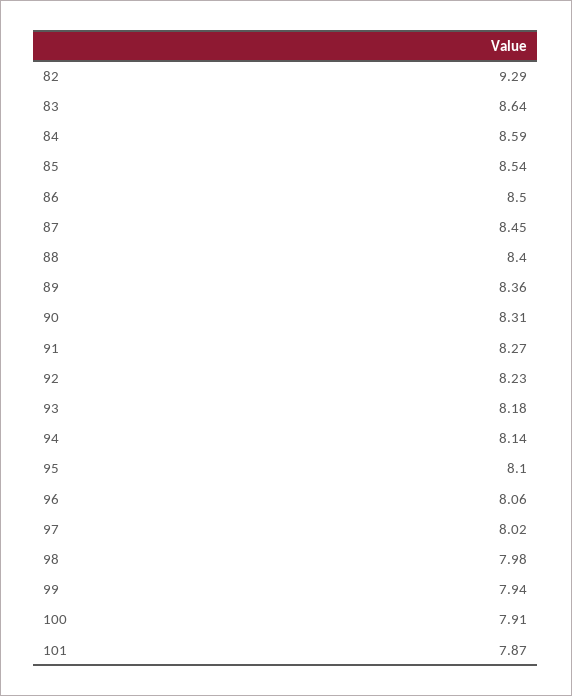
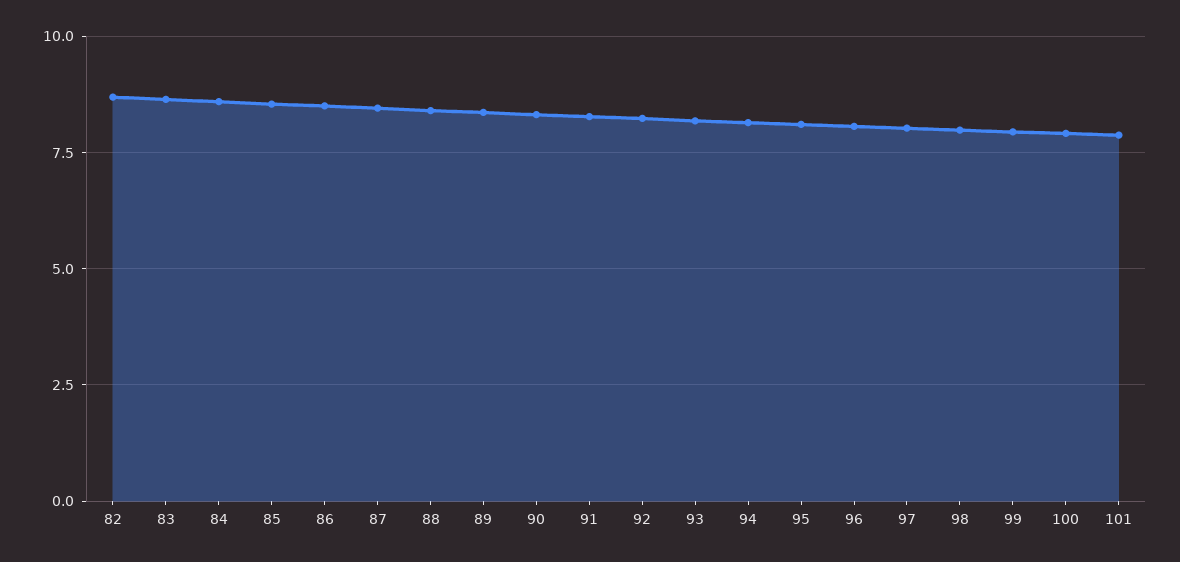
82: 9.29 -> 8.75

